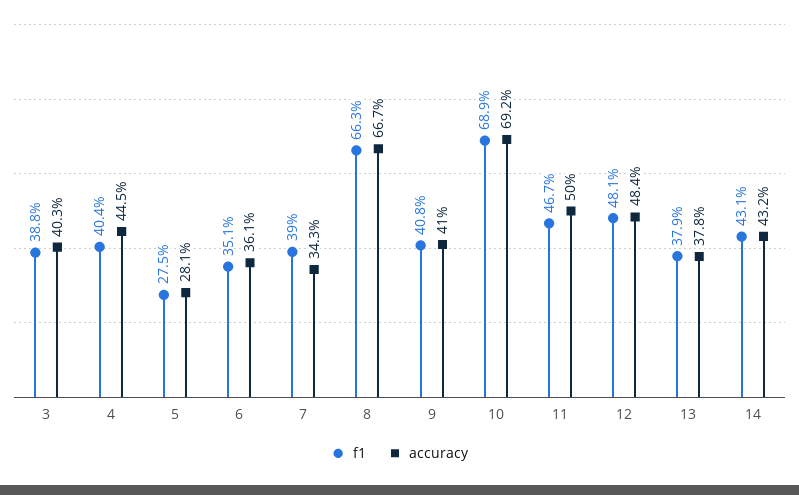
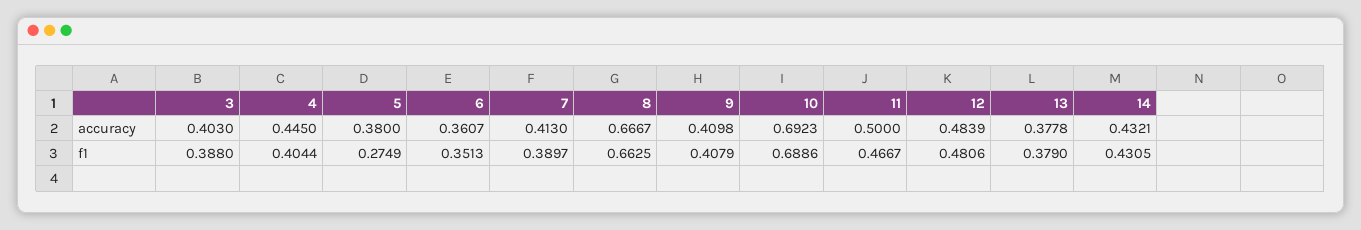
accuracy, 5: 0.281 -> 0.38
accuracy, 7: 0.343 -> 0.413

